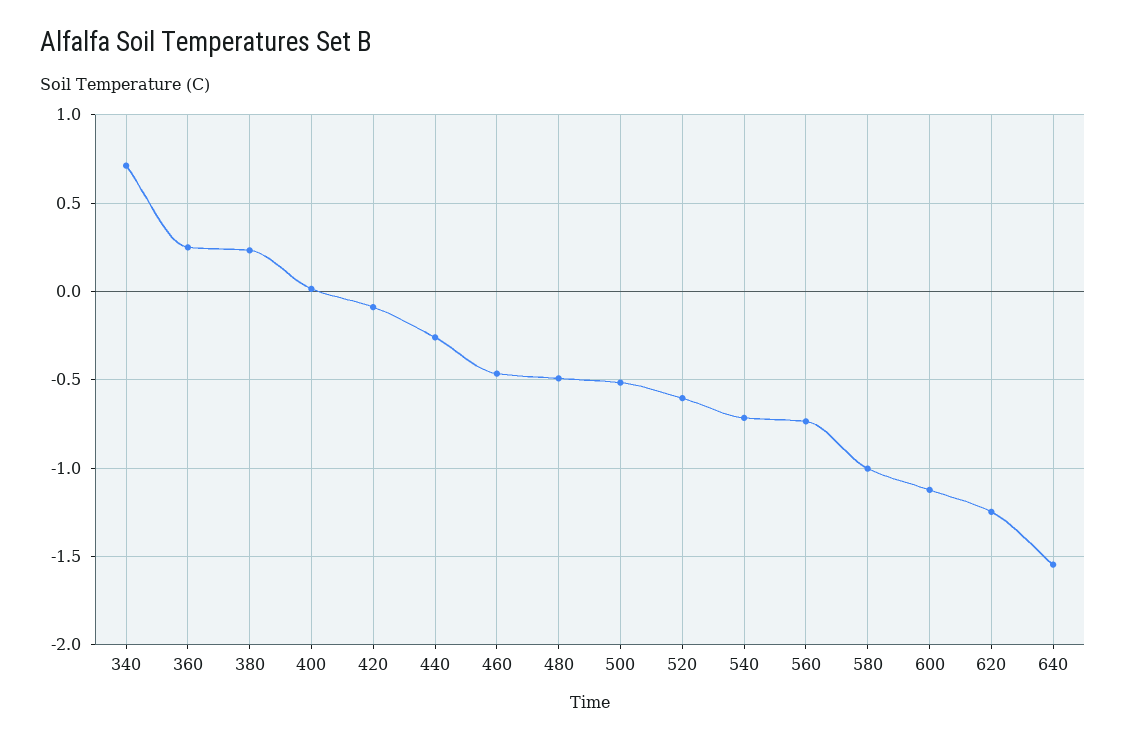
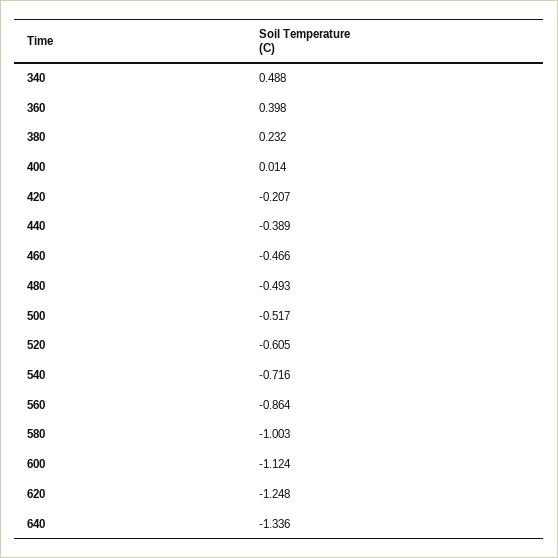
340: 0.7 -> 0.488
360: 0.25 -> 0.398
420: -0.1 -> -0.207
440: -0.25 -> -0.389
560: -0.75 -> -0.864
640: -1.55 -> -1.336

